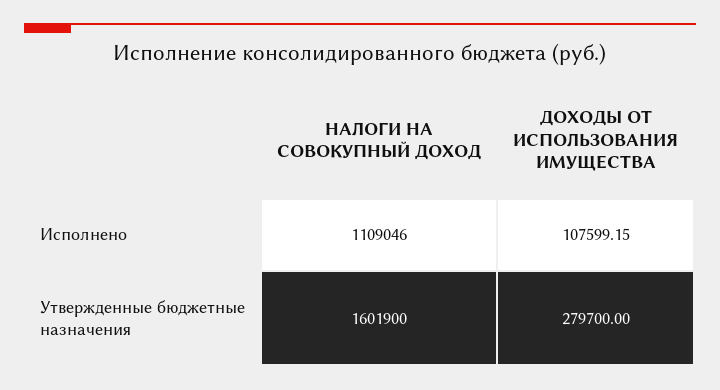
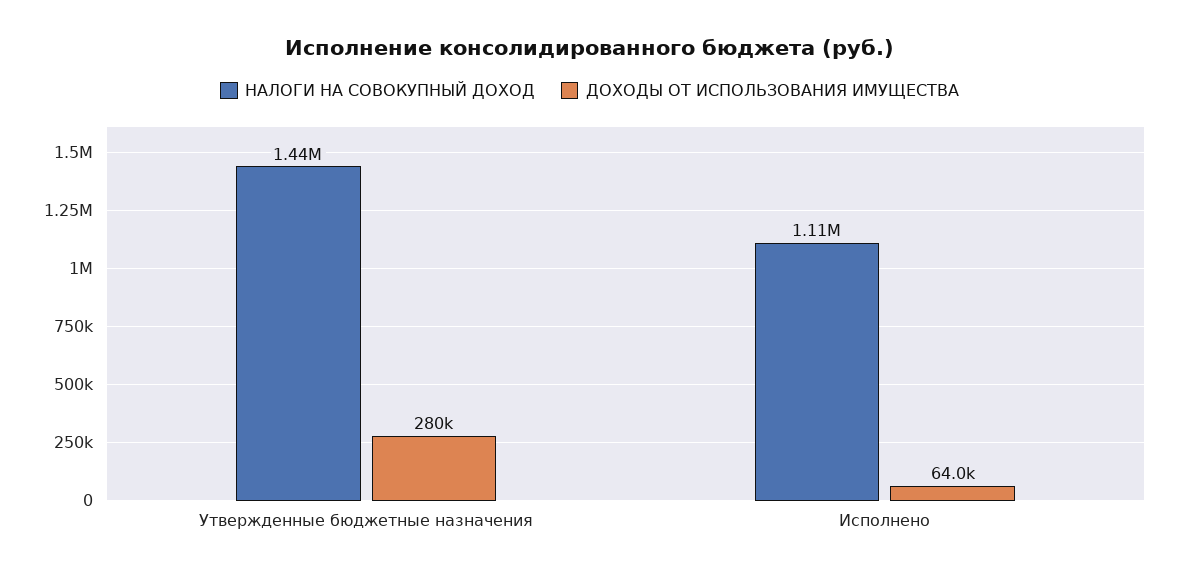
ДОХОДЫ ОТ ИСПОЛЬЗОВАНИЯ ИМУЩЕСТВА, Исполнено: 107599.15 -> 64000
НАЛОГИ НА СОВОКУПНЫЙ ДОХОД, Утвержденные бюджетные назначения: 1601900 -> 1440000

